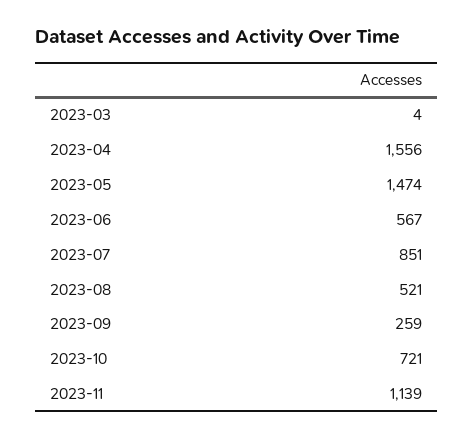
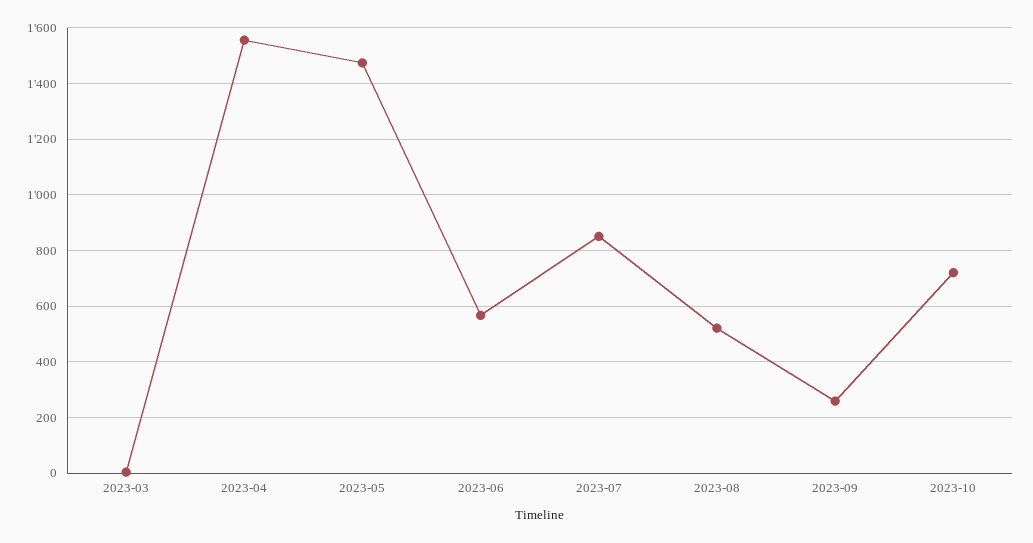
2023-11: 1139 -> none

